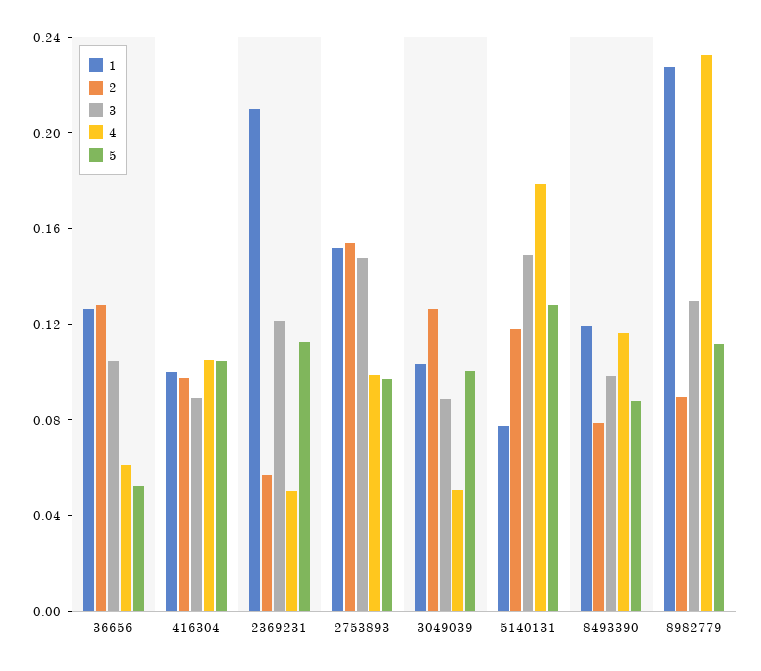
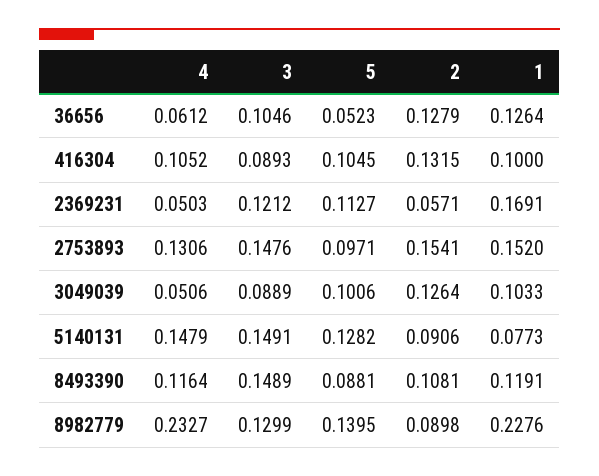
2, 416304: 0.1 -> 0.1315
1, 2369231: 0.21 -> 0.1691
4, 2753893: 0.1 -> 0.1306
2, 5140131: 0.12 -> 0.0906
4, 5140131: 0.18 -> 0.1479
2, 8493390: 0.08 -> 0.1081
3, 8493390: 0.1 -> 0.1489
5, 8982779: 0.11 -> 0.1395

